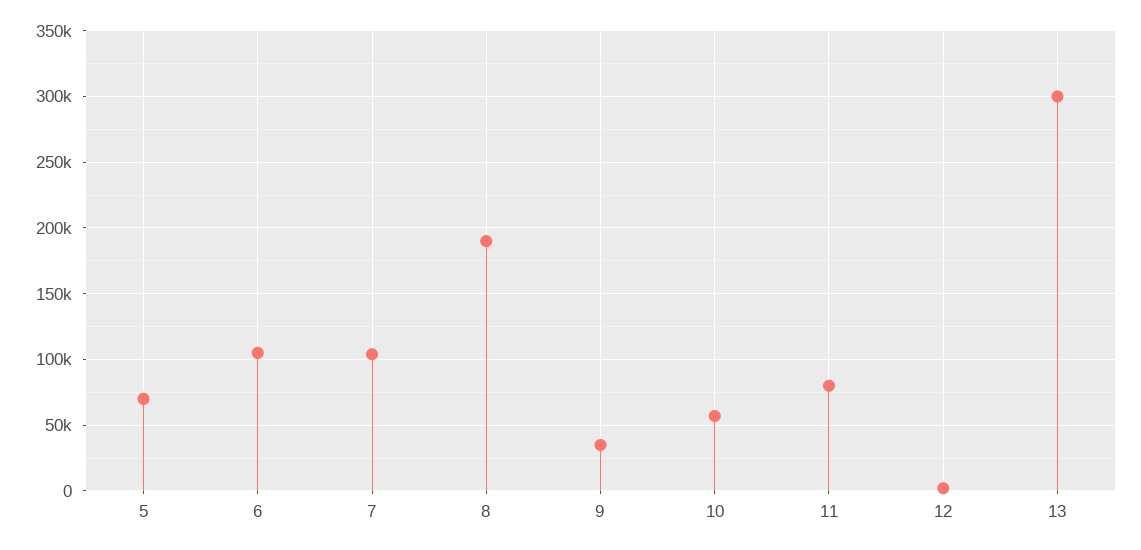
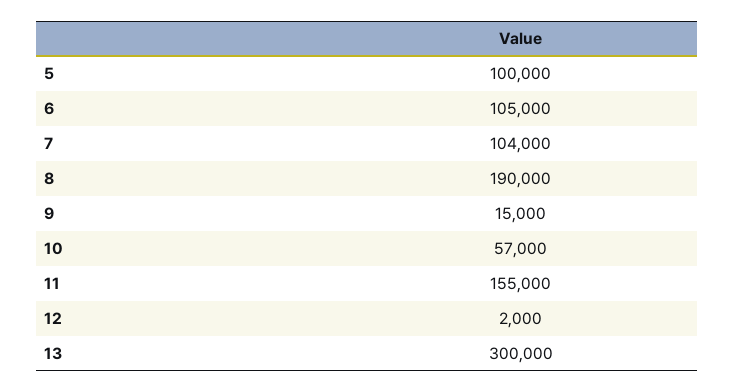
5: 70000 -> 100000
9: 35000 -> 15000
11: 80000 -> 155000

